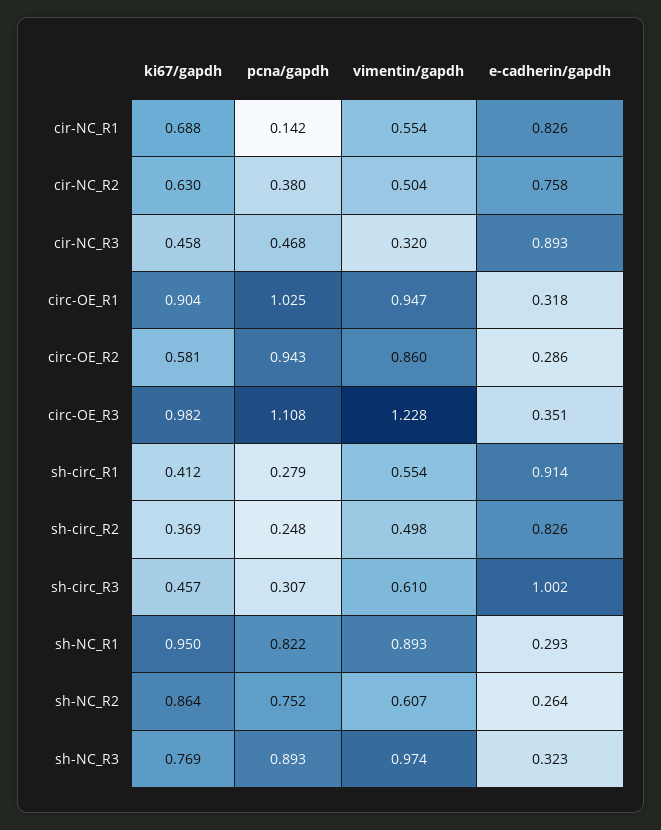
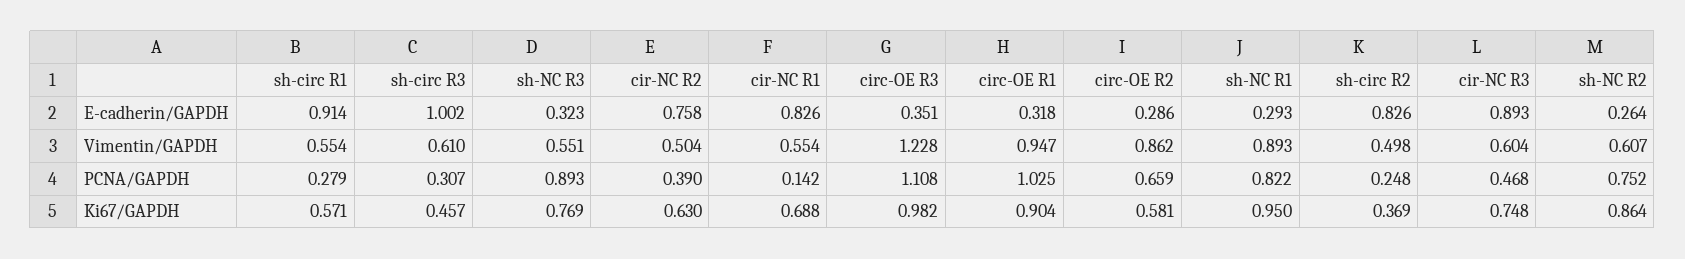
pcna/gapdh, cir-NC_R2: 0.38 -> 0.39
ki67/gapdh, cir-NC_R3: 0.458 -> 0.748
vimentin/gapdh, cir-NC_R3: 0.32 -> 0.604
pcna/gapdh, circ-OE_R2: 0.943 -> 0.659
vimentin/gapdh, circ-OE_R2: 0.86 -> 0.862
ki67/gapdh, sh-circ_R1: 0.412 -> 0.571
vimentin/gapdh, sh-NC_R3: 0.974 -> 0.551

